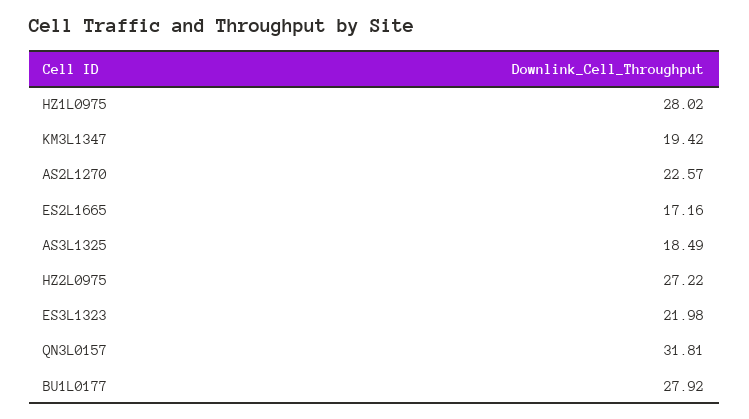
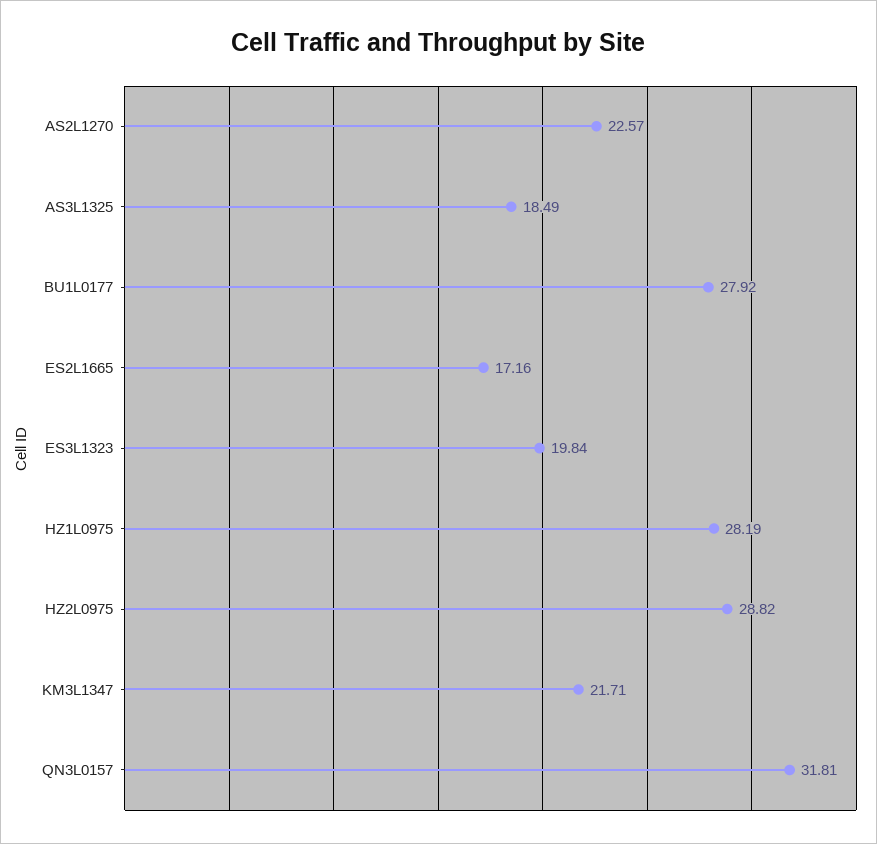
HZ1L0975: 28.02 -> 28.19
KM3L1347: 19.42 -> 21.71
HZ2L0975: 27.22 -> 28.82
ES3L1323: 21.98 -> 19.84

